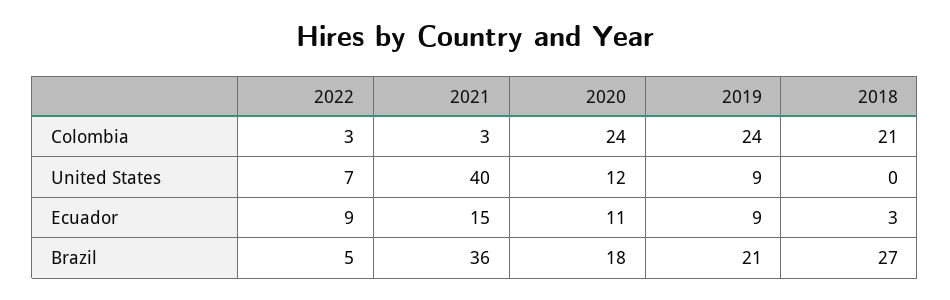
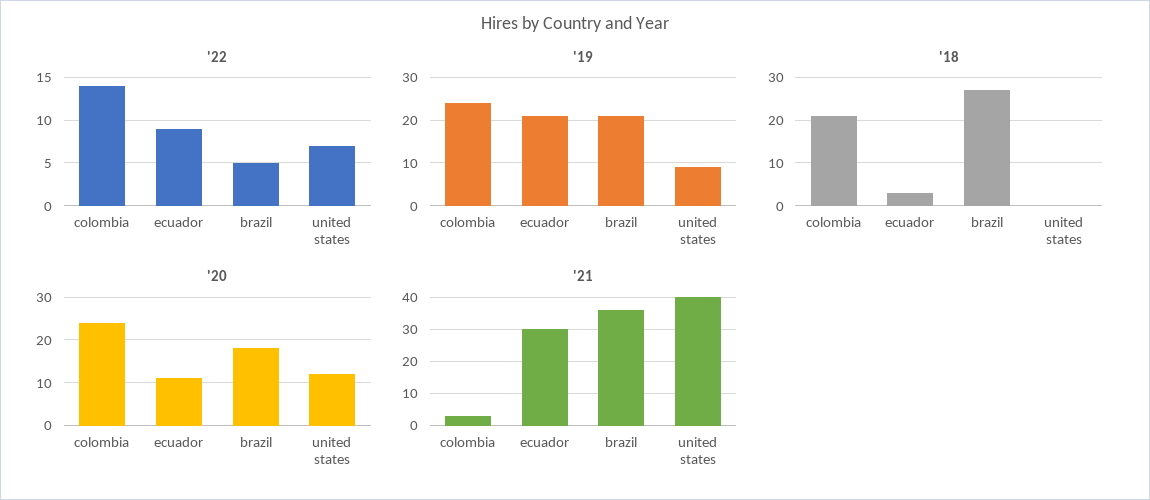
2022, Colombia: 3 -> 14
2021, Ecuador: 15 -> 30
2019, Ecuador: 9 -> 20

